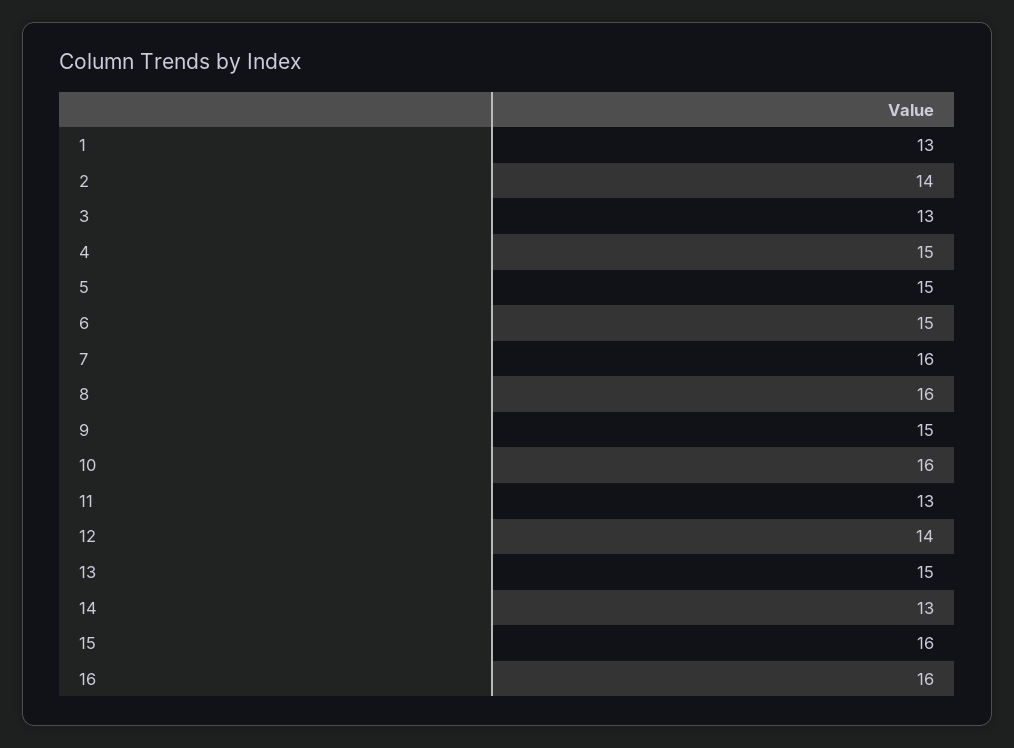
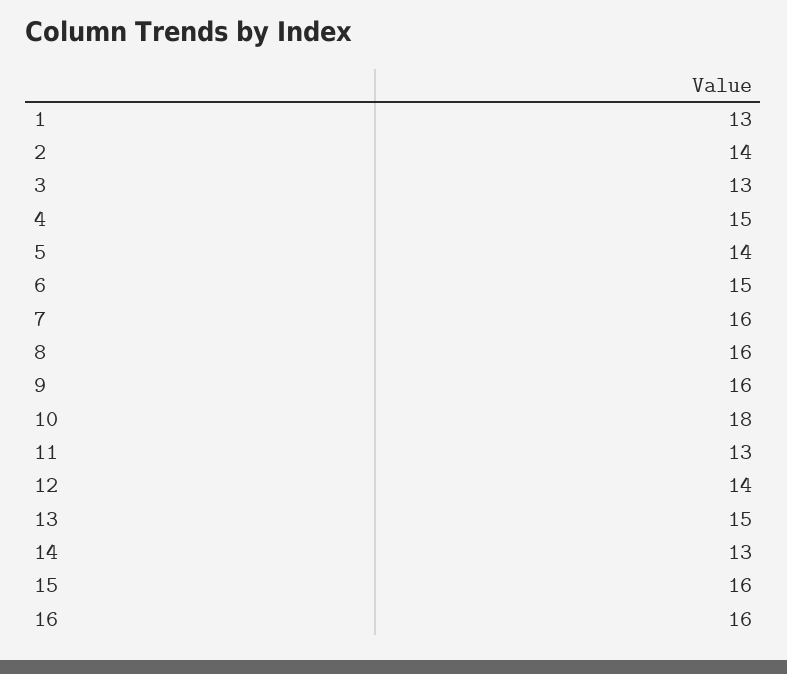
5: 15 -> 14
9: 15 -> 16
10: 16 -> 18

